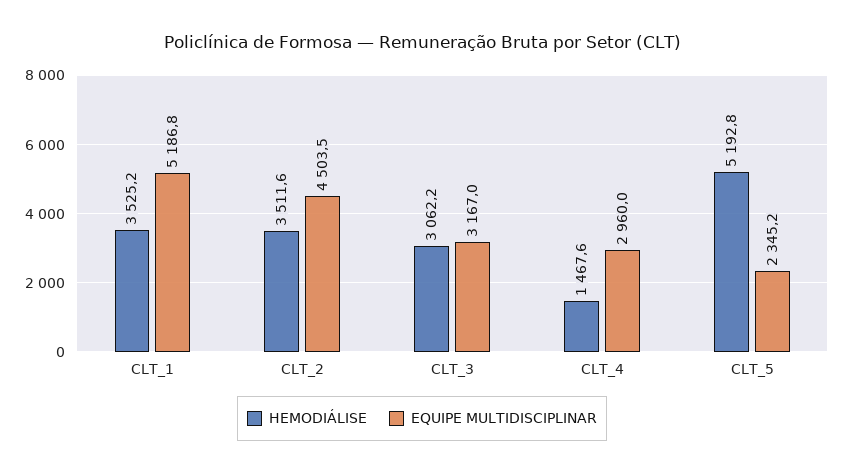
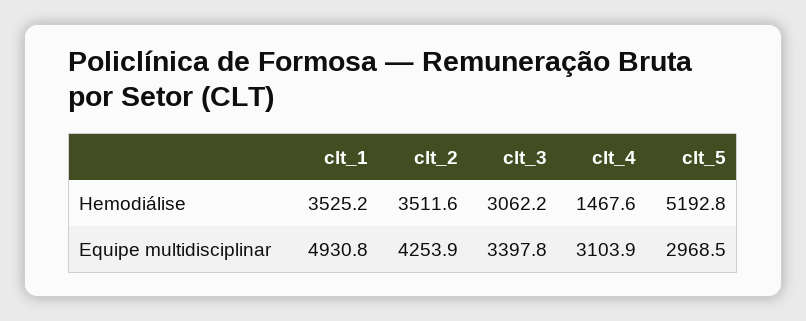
EQUIPE MULTIDISCIPLINAR, CLT_1: 5186.8 -> 4930.8
EQUIPE MULTIDISCIPLINAR, CLT_2: 4503.5 -> 4253.9
EQUIPE MULTIDISCIPLINAR, CLT_3: 3167 -> 3397.8
EQUIPE MULTIDISCIPLINAR, CLT_4: 2960 -> 3103.9
EQUIPE MULTIDISCIPLINAR, CLT_5: 2345.2 -> 2968.5

